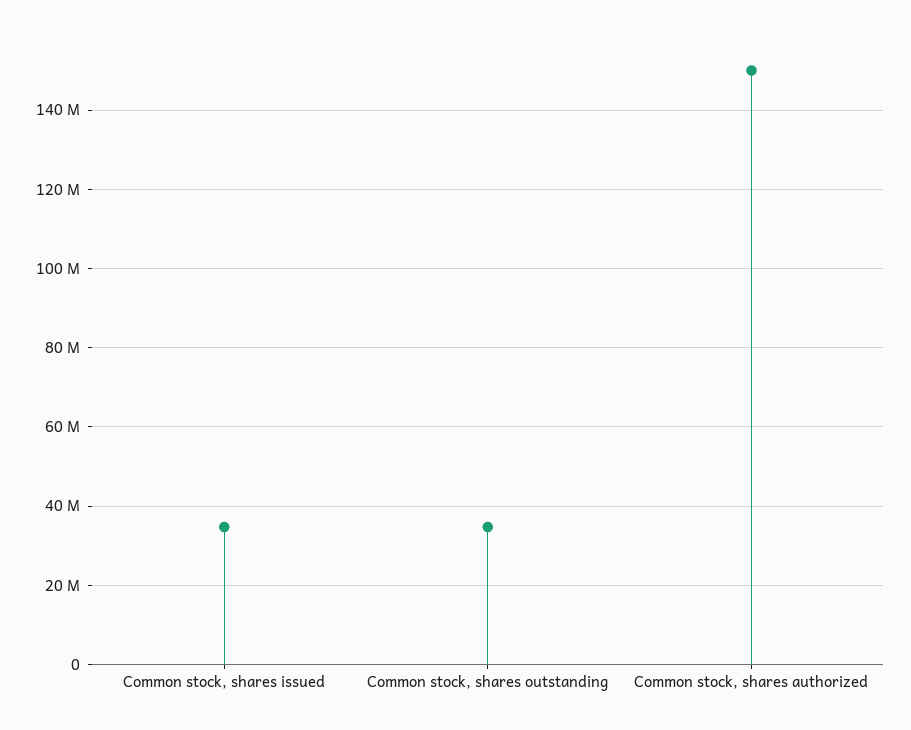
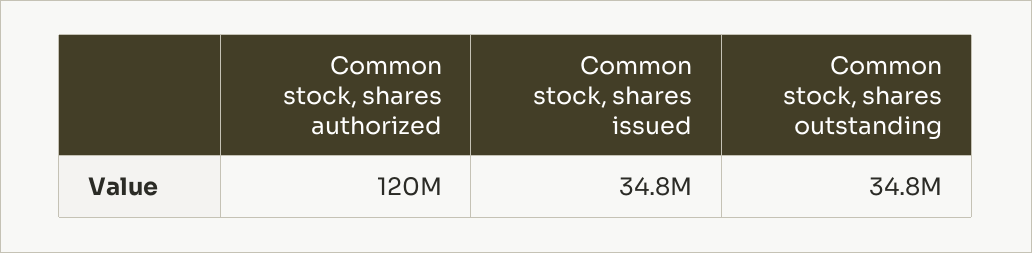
Common stock, shares authorized: 150000000 -> 120000000

